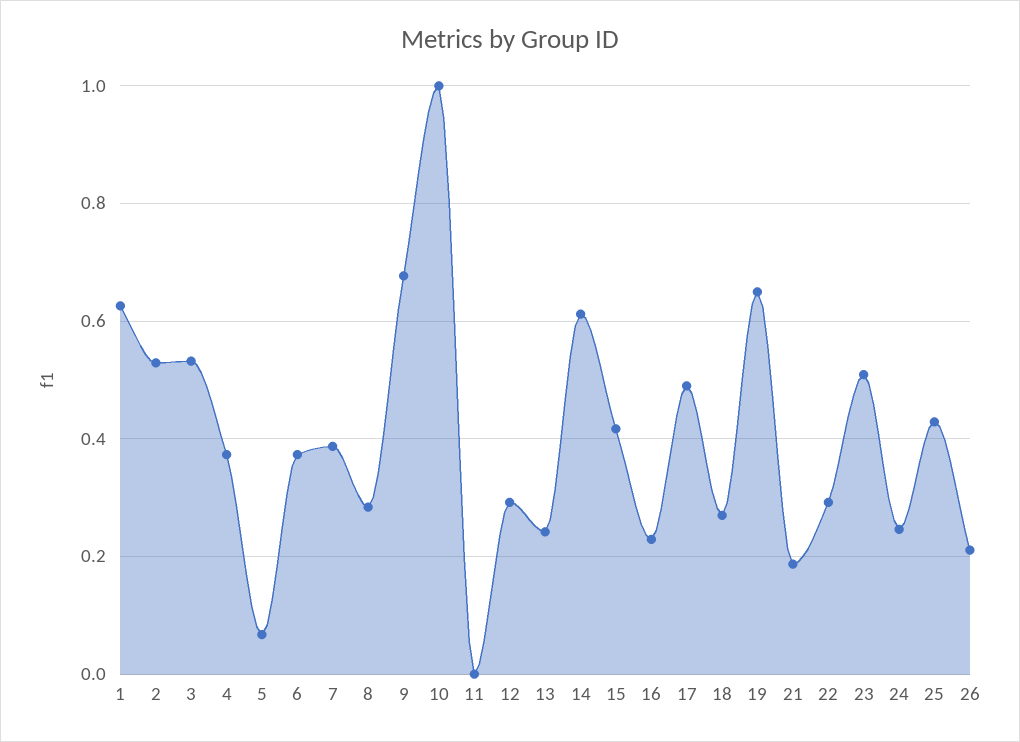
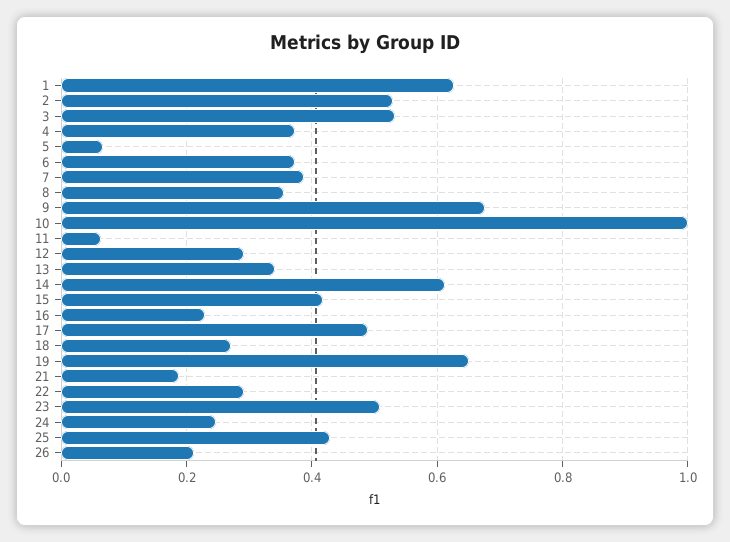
8: 0.28 -> 0.36
11: 0 -> 0.06
13: 0.24 -> 0.34

